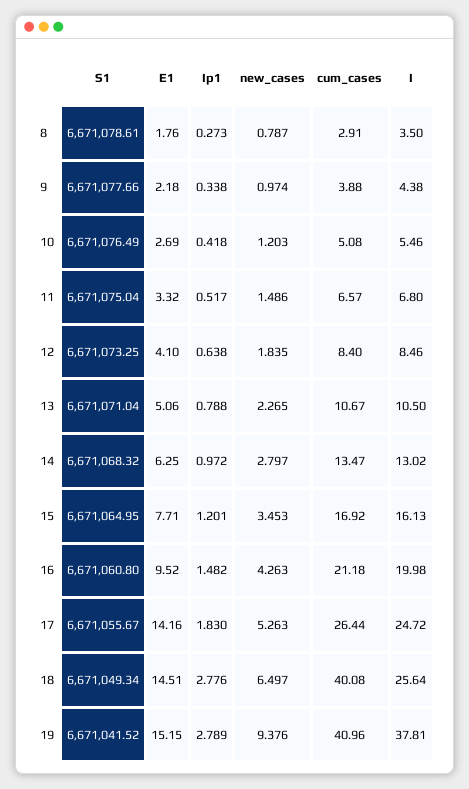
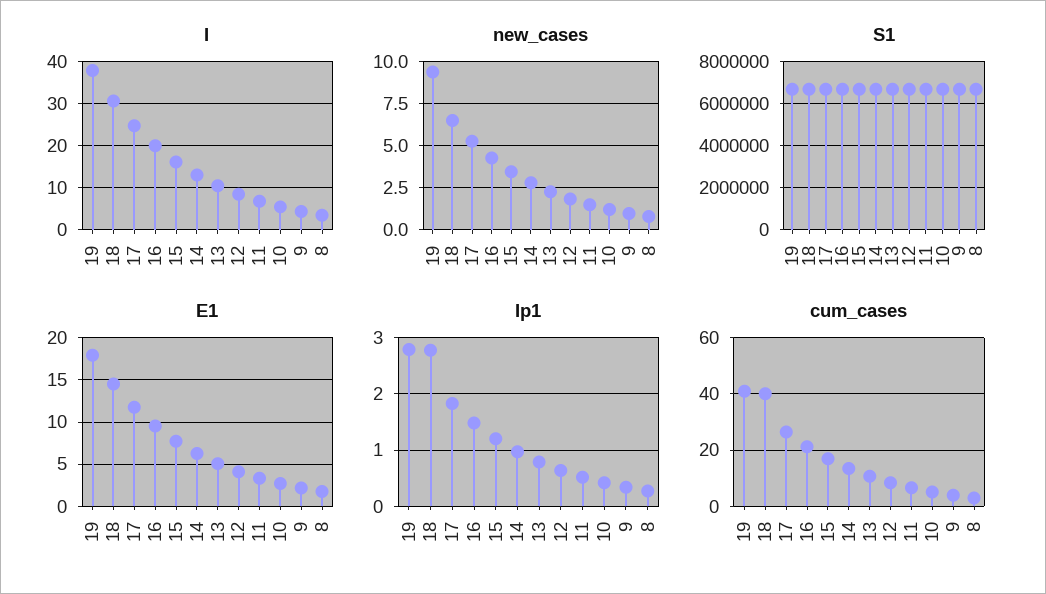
E1, 17: 14.16 -> 12
I, 18: 25.64 -> 30
E1, 19: 15.15 -> 18

